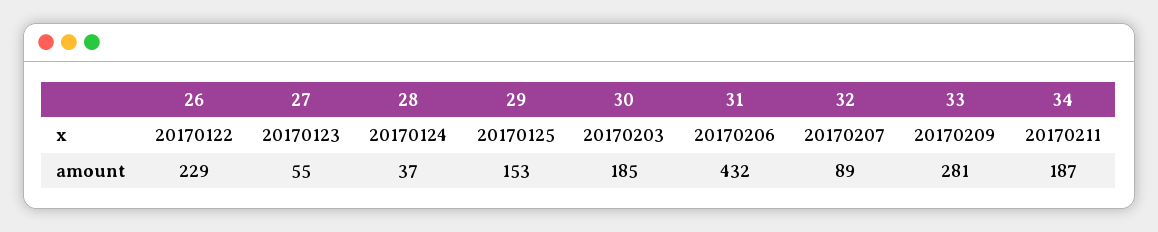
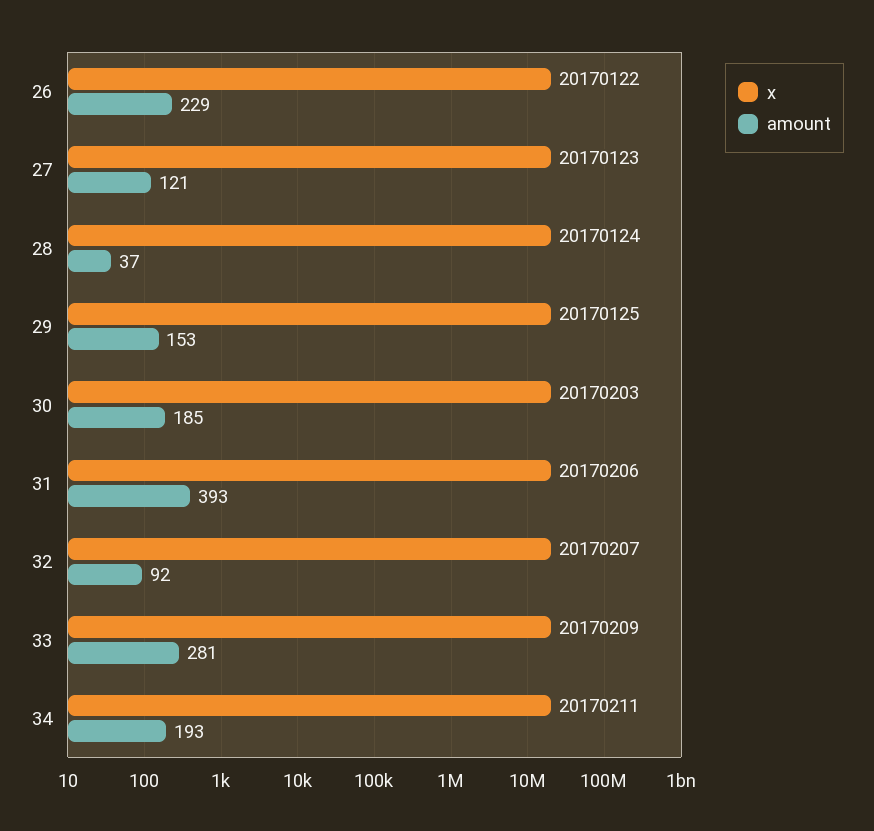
amount, 27: 55 -> 121
amount, 31: 432 -> 393
amount, 32: 89 -> 92
amount, 34: 187 -> 193

